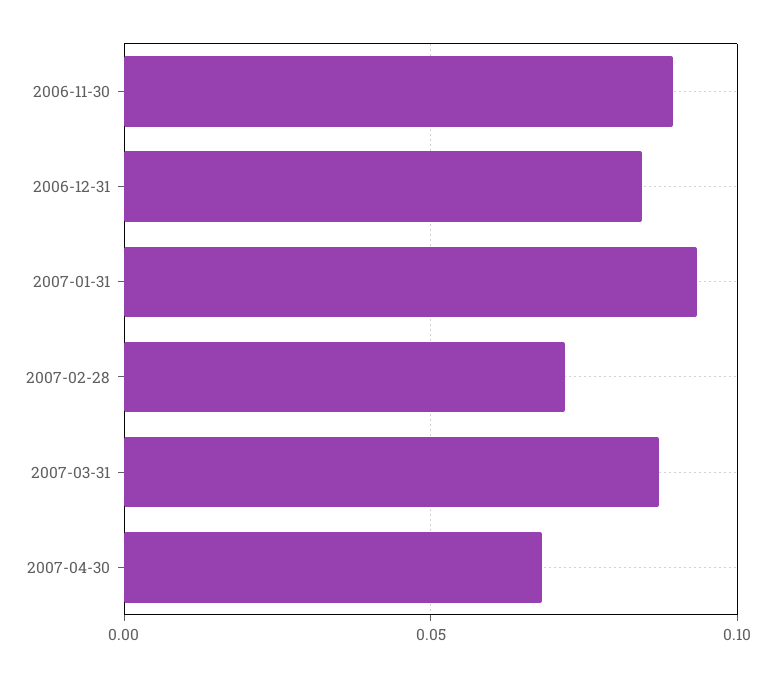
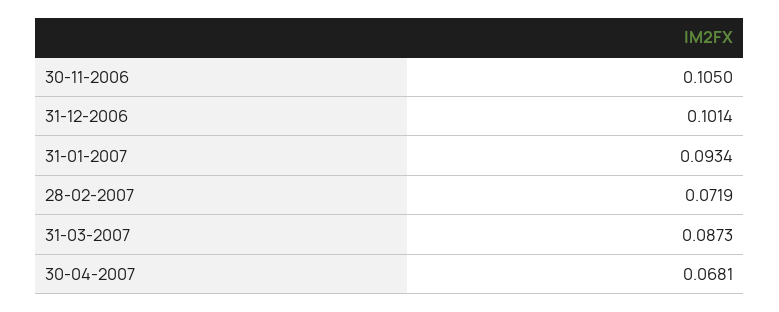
2006-11-30: 0.09 -> 0.105
2006-12-31: 0.085 -> 0.1014

